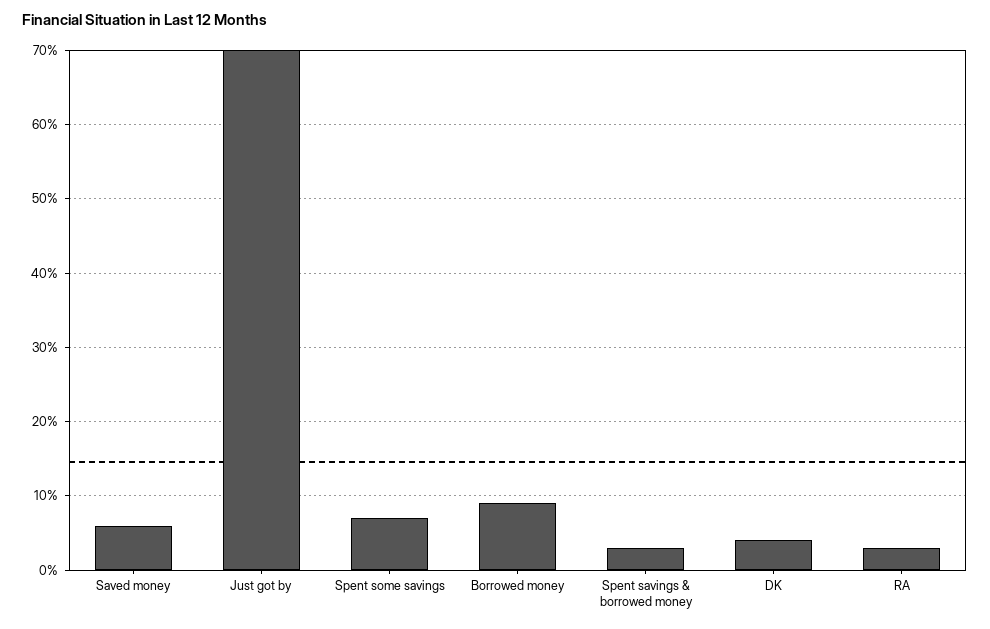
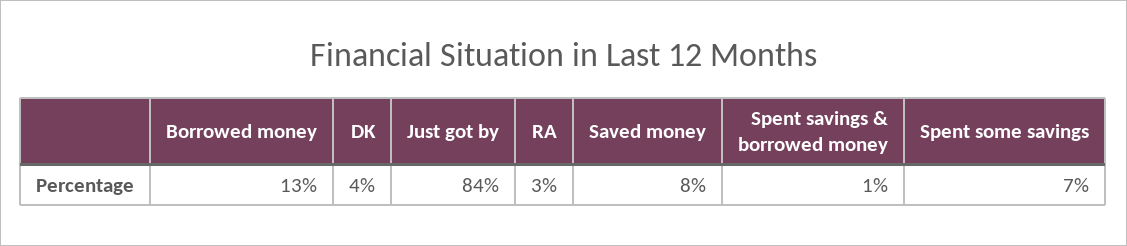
Saved money: 6 -> 8
Just got by: 70 -> 84
Borrowed money: 9 -> 13
Spent savings & borrowed money: 3 -> 1

